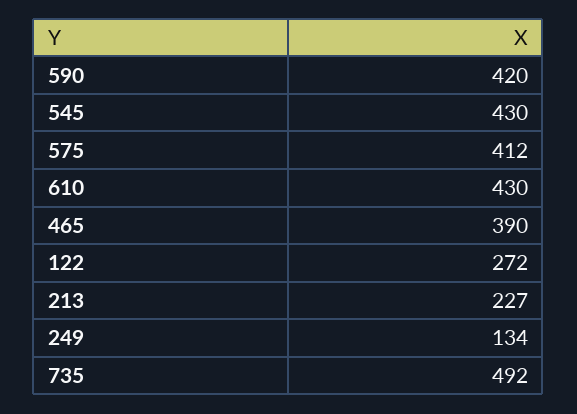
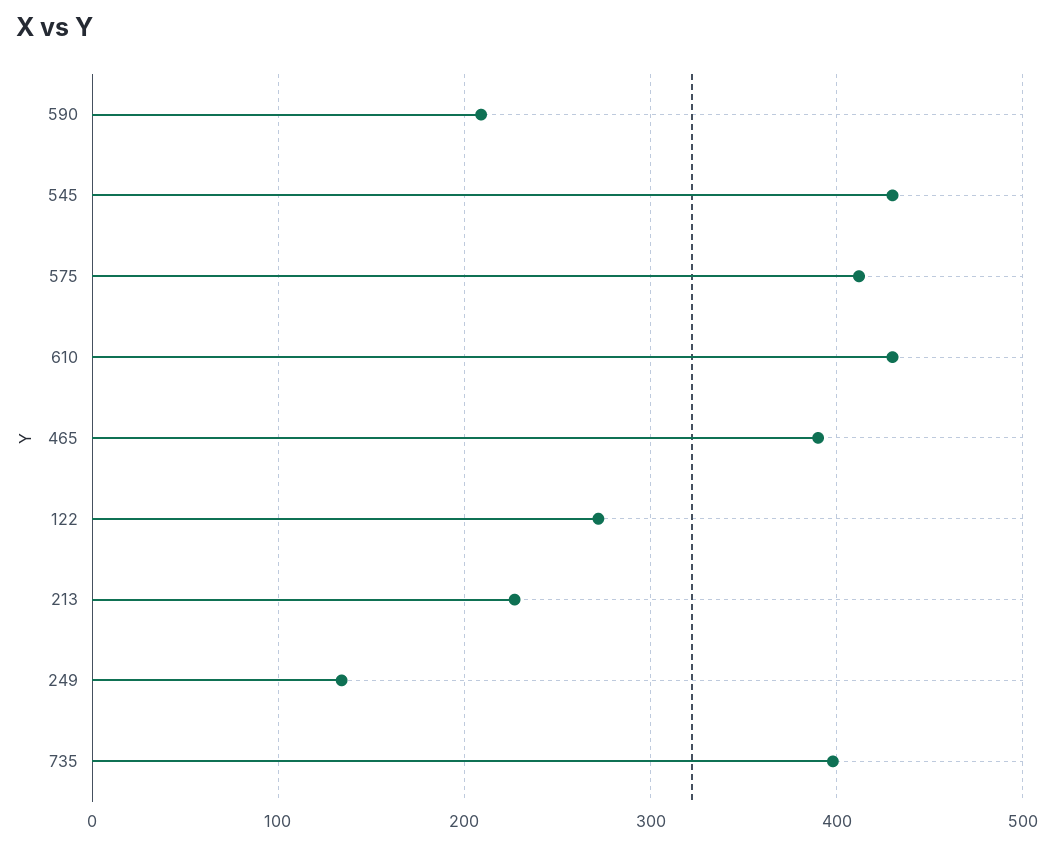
590: 420 -> 210
735: 492 -> 400

